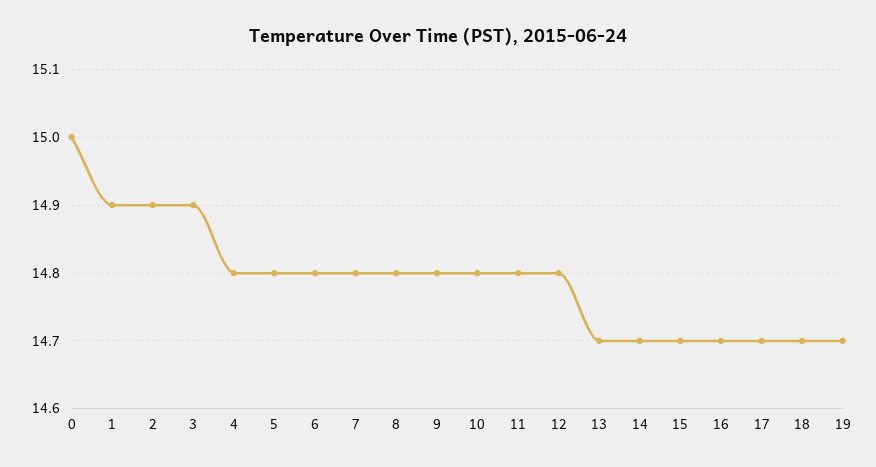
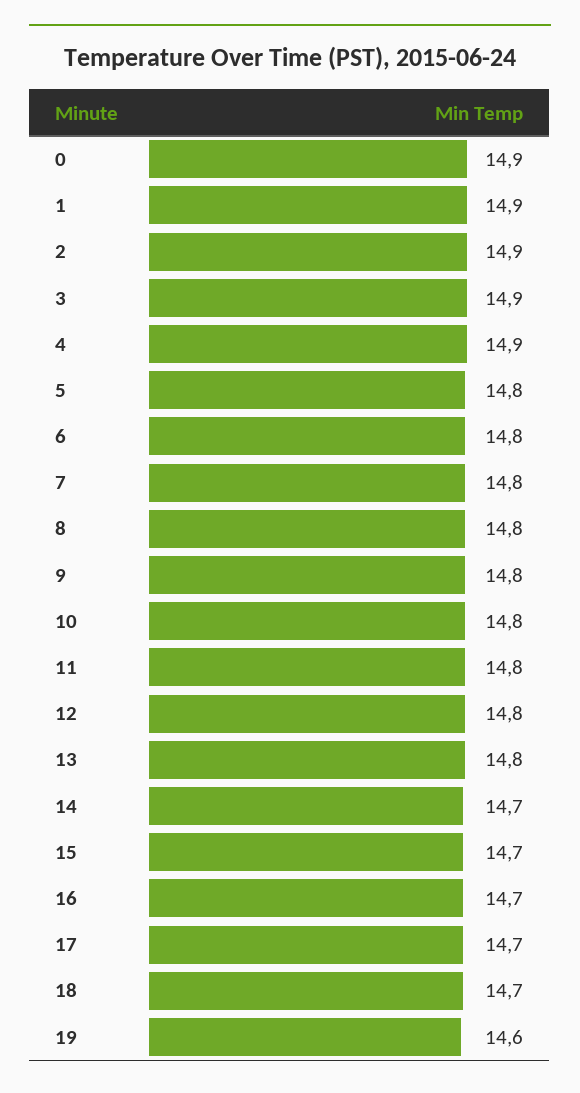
0: 15 -> 14.9
4: 14.8 -> 14.9
13: 14.7 -> 14.8
19: 14.7 -> 14.6

